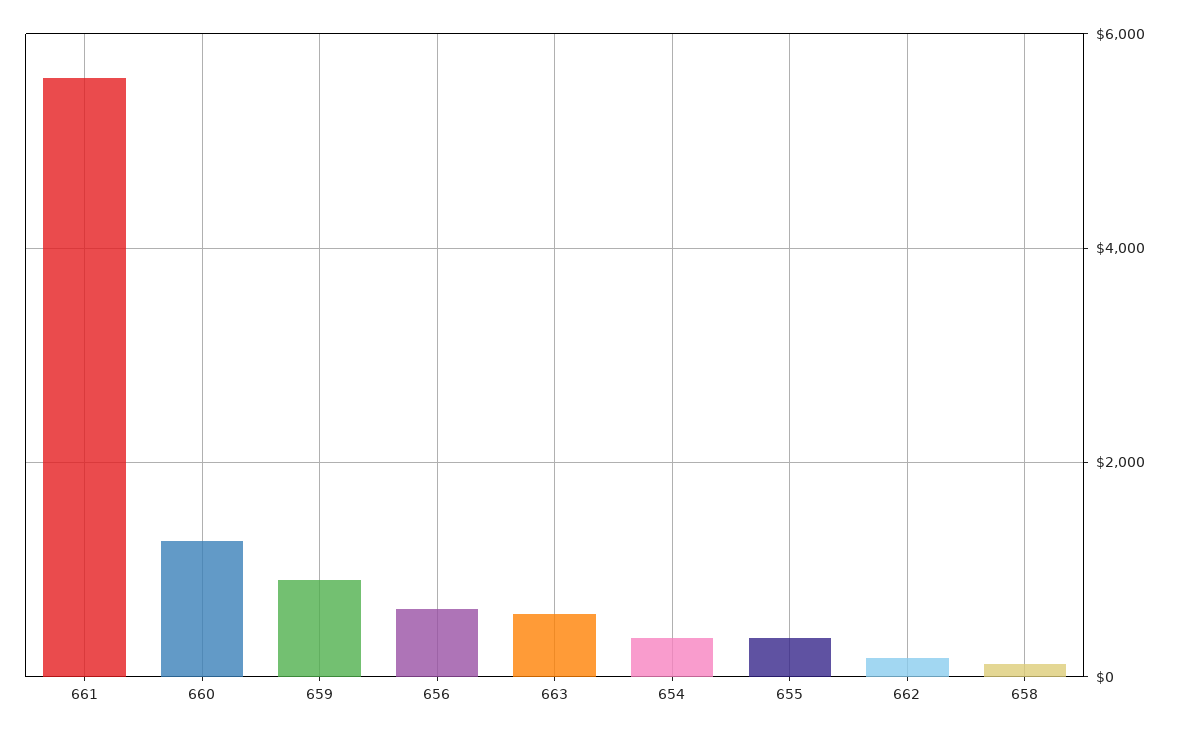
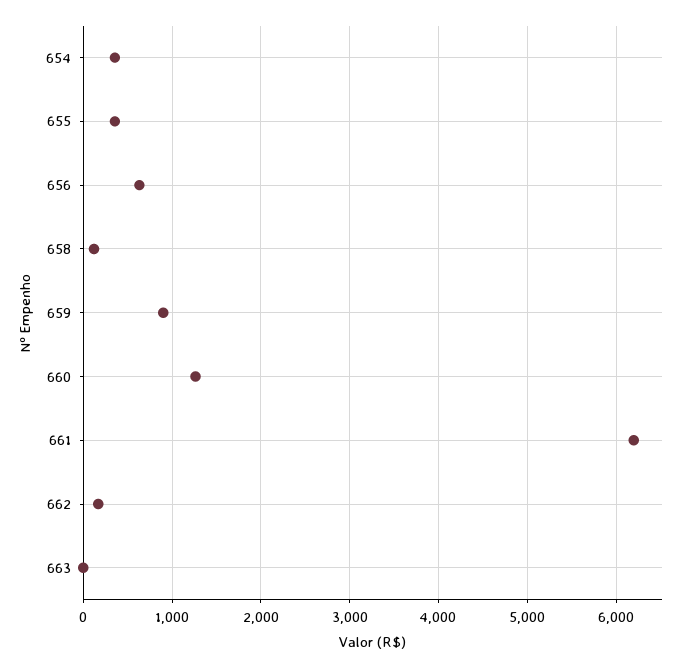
661: 5600 -> 6200
663: 600 -> 0

